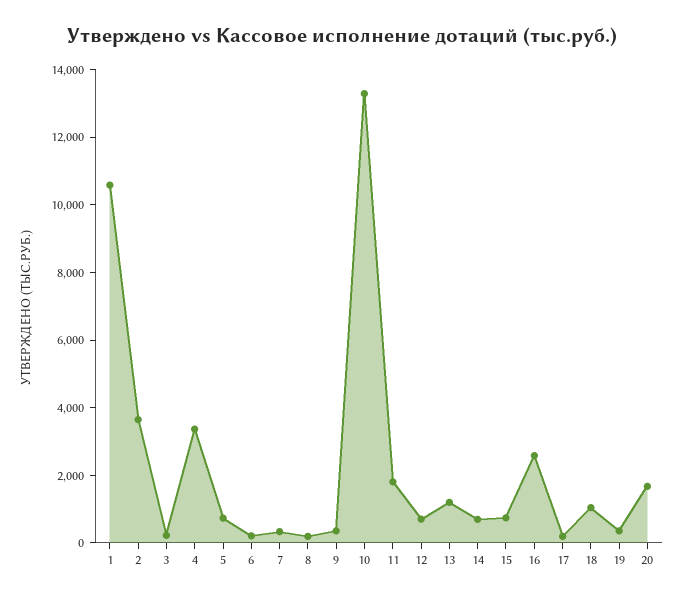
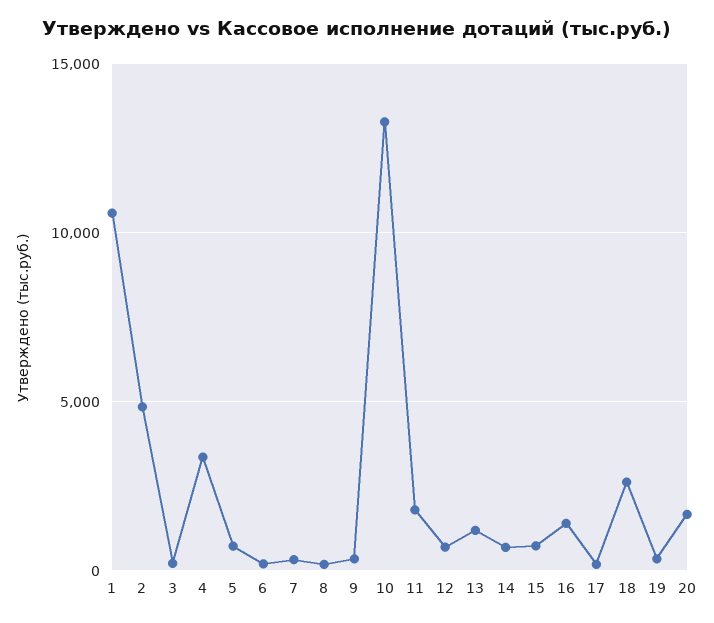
2: 3500 -> 5000
16: 2500 -> 1500
18: 1000 -> 2500

